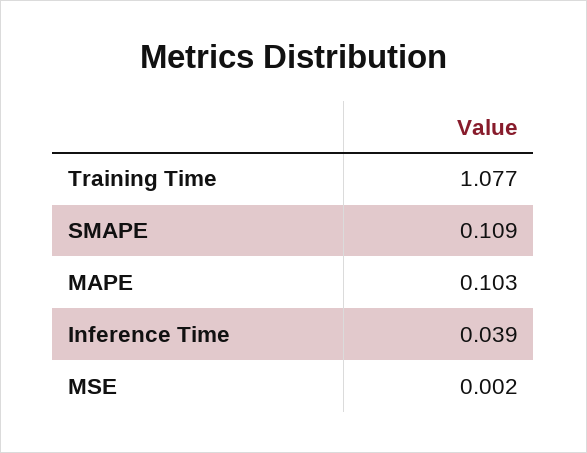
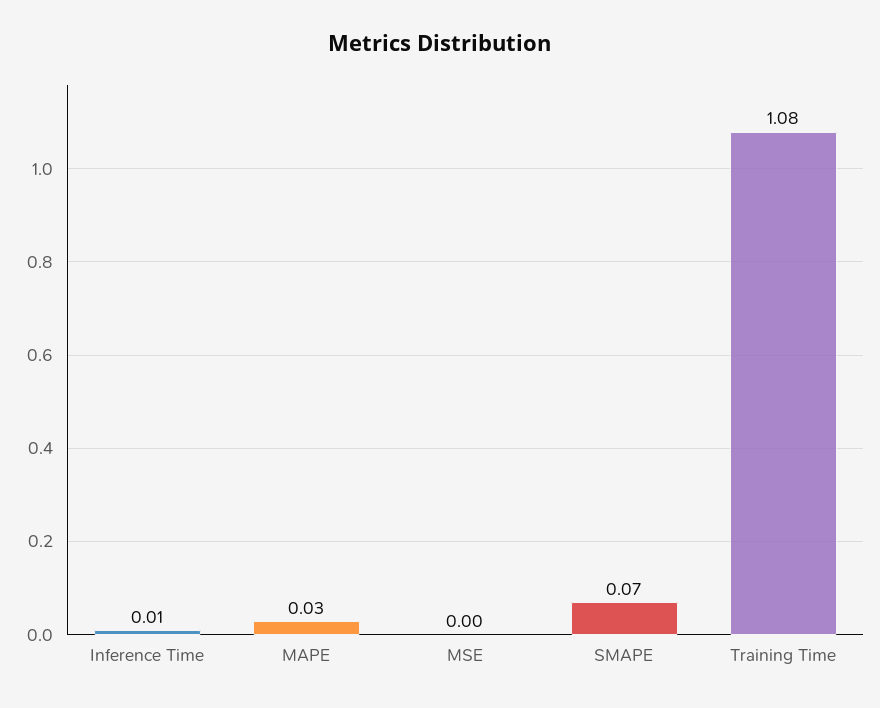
SMAPE: 0.109 -> 0.07
MAPE: 0.103 -> 0.03
Inference Time: 0.039 -> 0.01

